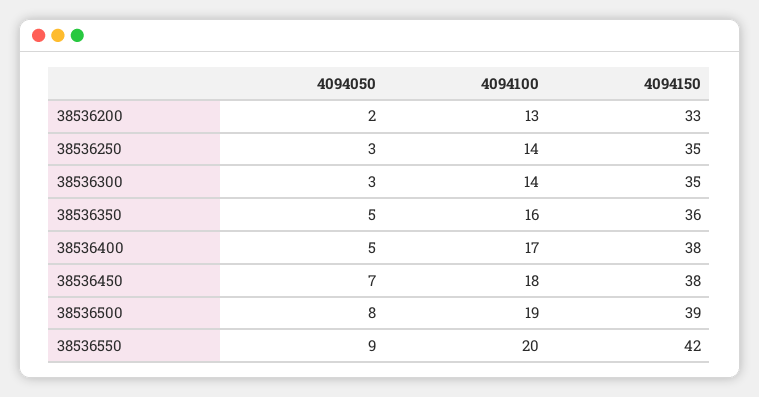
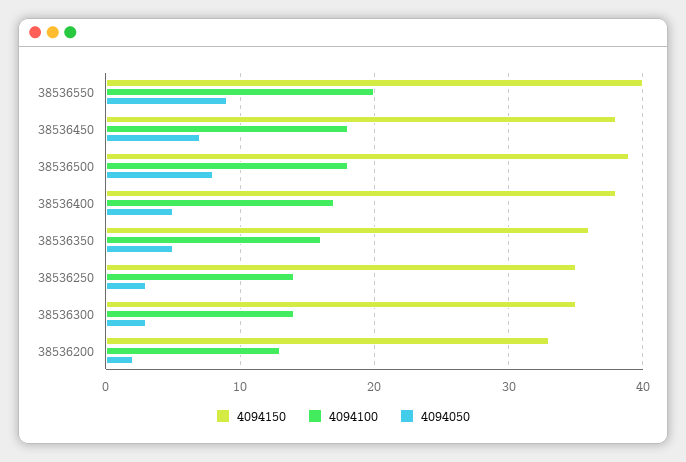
4094100, 38536500: 19 -> 18
4094150, 38536550: 42 -> 40

